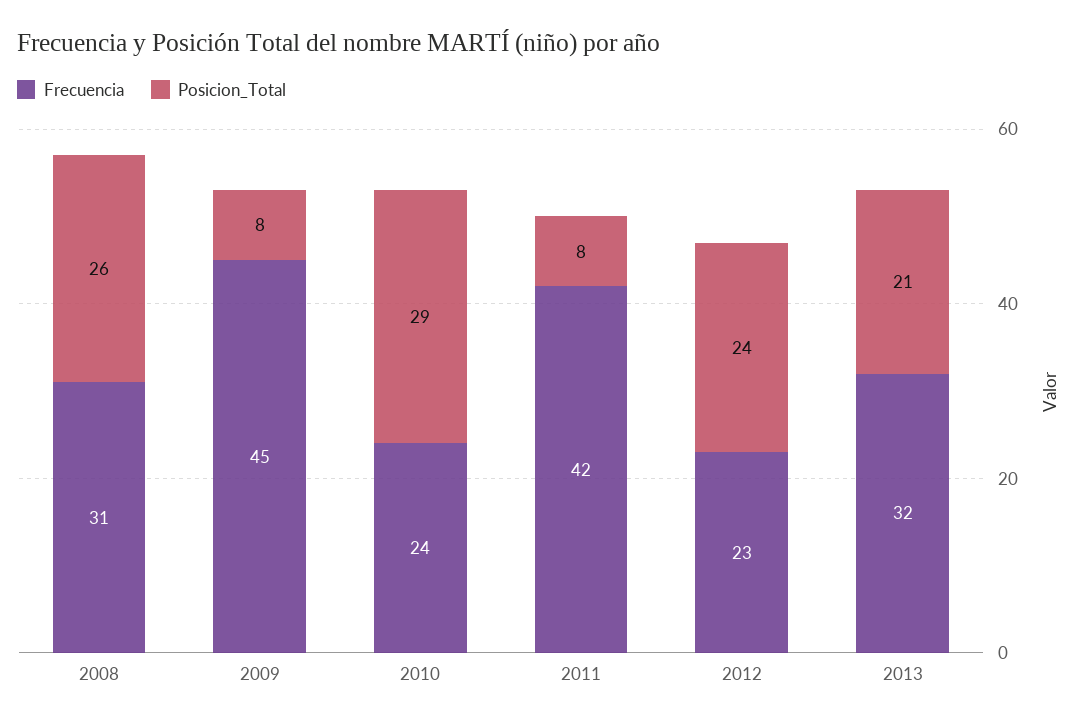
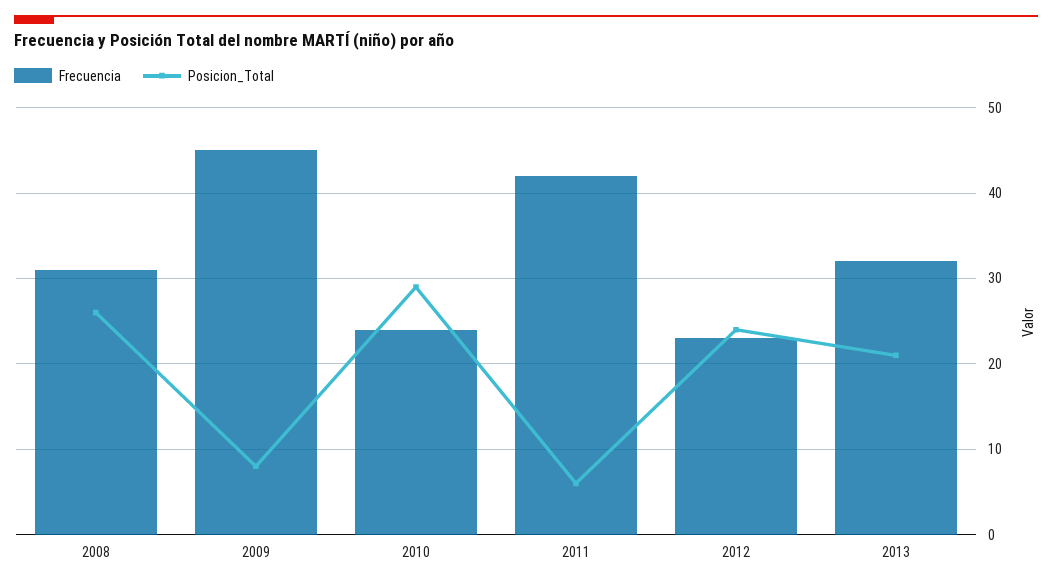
Posicion_Total, 2011: 8 -> 6

